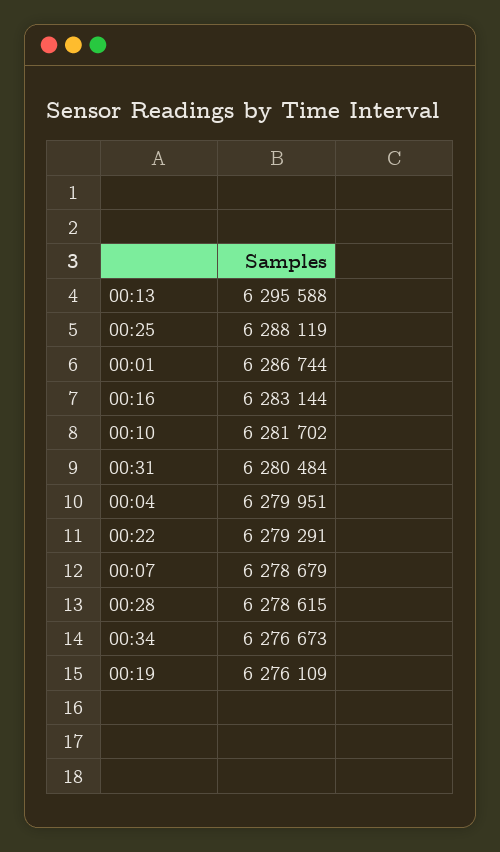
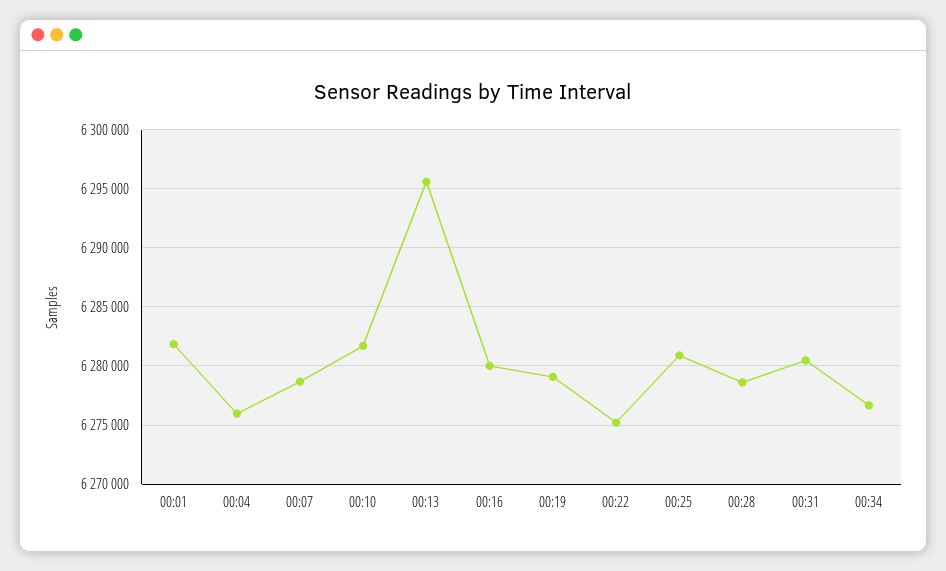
00:25: 6288119 -> 6281000
00:01: 6286744 -> 6282000
00:16: 6283144 -> 6280000
00:04: 6279951 -> 6276000
00:22: 6279291 -> 6275000
00:19: 6276109 -> 6279000

